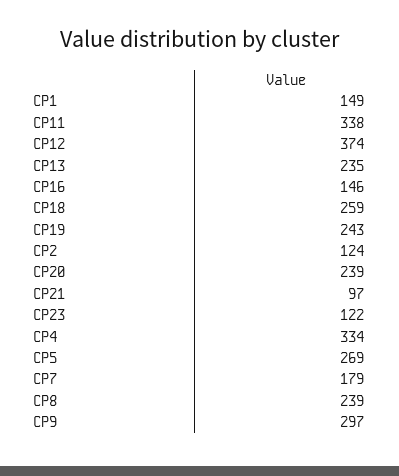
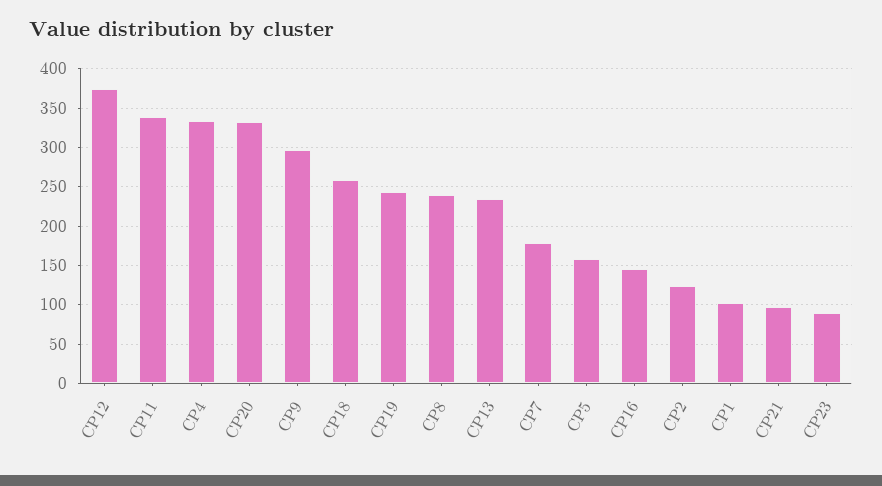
CP1: 149 -> 100
CP20: 239 -> 330
CP23: 122 -> 90
CP5: 269 -> 160

